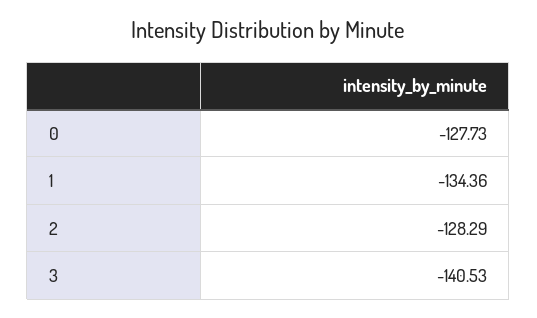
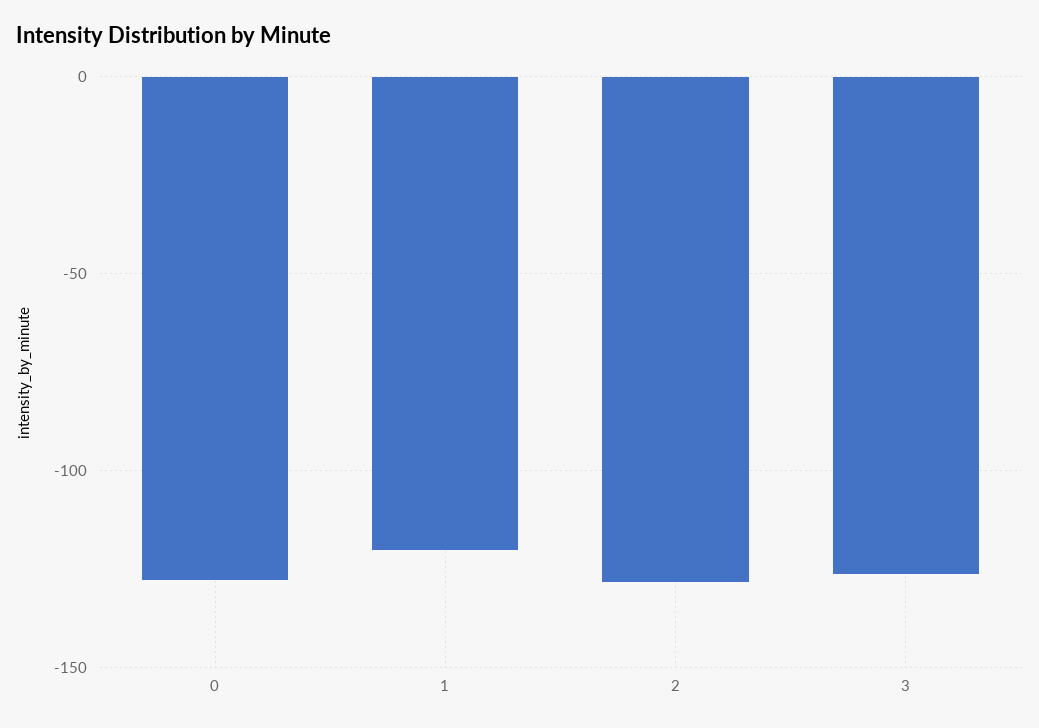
1: -134.36 -> -120
3: -140.53 -> -125

